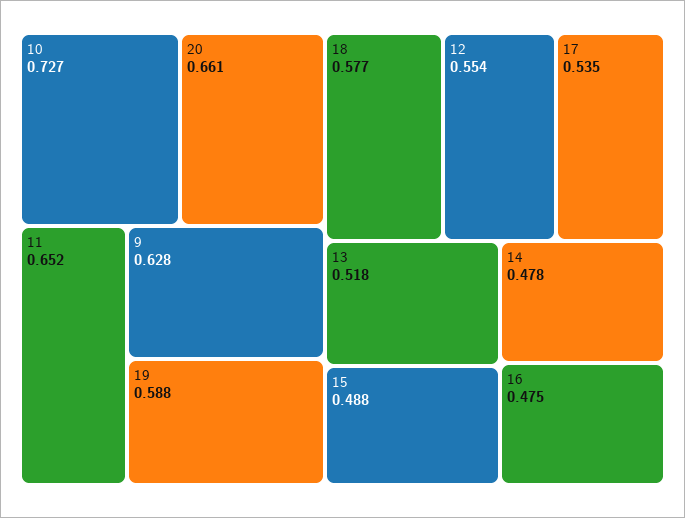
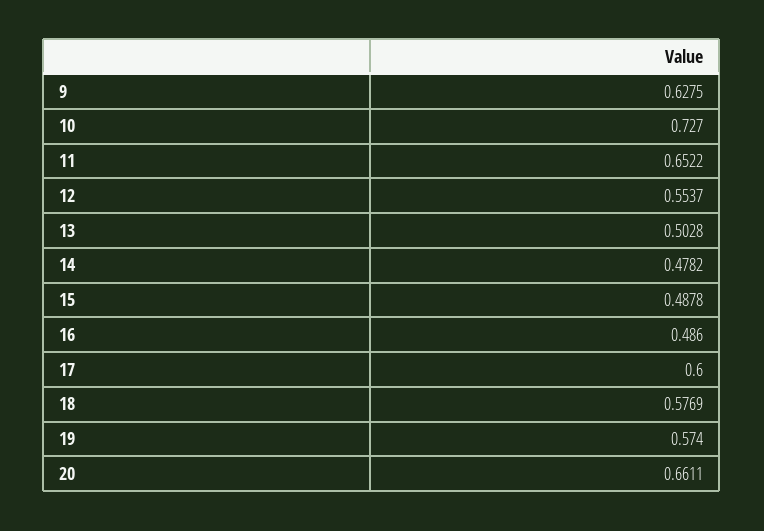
19: 0.588 -> 0.574
17: 0.535 -> 0.6
13: 0.518 -> 0.5028
16: 0.475 -> 0.486

